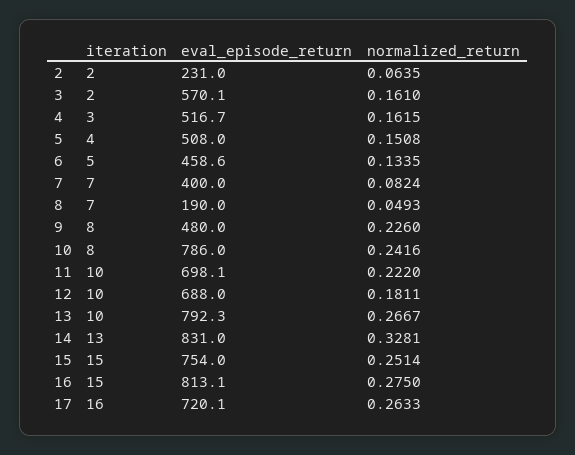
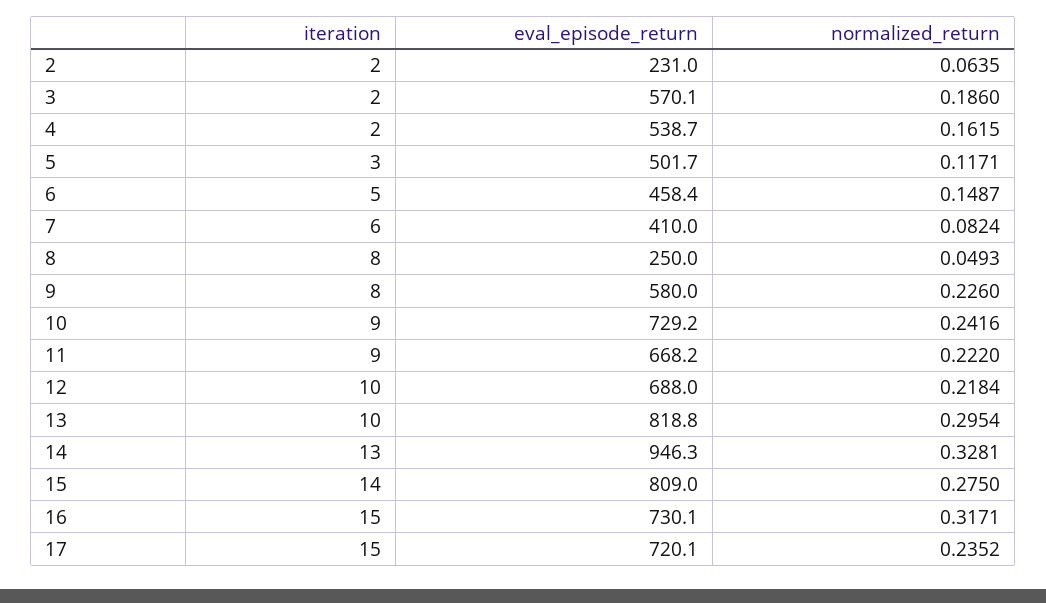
normalized_return, 3: 0.161 -> 0.186
iteration, 4: 3 -> 2
eval_episode_return, 4: 516.7 -> 538.7
iteration, 5: 4 -> 3
eval_episode_return, 5: 508 -> 501.7
normalized_return, 5: 0.1508 -> 0.1171
eval_episode_return, 6: 458.6 -> 458.4
normalized_return, 6: 0.1335 -> 0.1487
iteration, 7: 7 -> 6
eval_episode_return, 7: 400 -> 410
iteration, 8: 7 -> 8
eval_episode_return, 8: 190 -> 250
eval_episode_return, 9: 480 -> 580
iteration, 10: 8 -> 9
eval_episode_return, 10: 786 -> 729.2
iteration, 11: 10 -> 9
eval_episode_return, 11: 698.1 -> 668.2
normalized_return, 12: 0.1811 -> 0.2184
eval_episode_return, 13: 792.3 -> 818.8
normalized_return, 13: 0.2667 -> 0.2954
eval_episode_return, 14: 831 -> 946.3
iteration, 15: 15 -> 14
eval_episode_return, 15: 754 -> 809
normalized_return, 15: 0.2514 -> 0.275
eval_episode_return, 16: 813.1 -> 730.1
normalized_return, 16: 0.275 -> 0.3171
iteration, 17: 16 -> 15
normalized_return, 17: 0.2633 -> 0.2352

